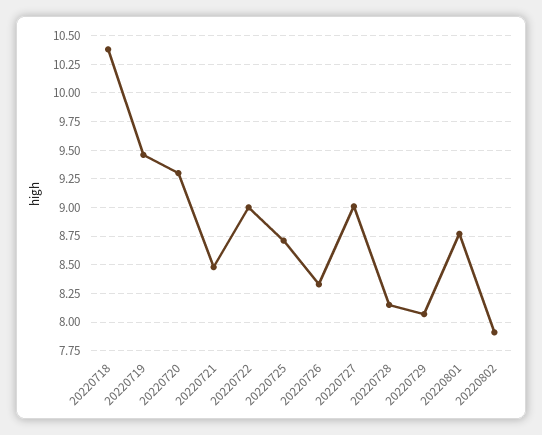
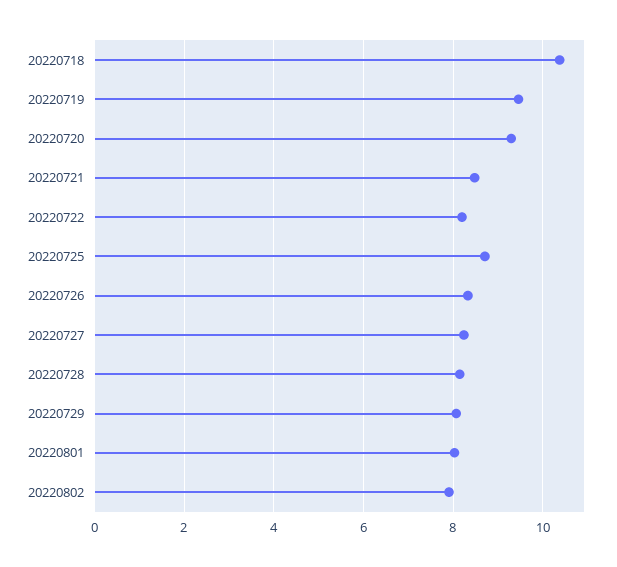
20220722: 9 -> 8.2
20220727: 9 -> 8.2
20220801: 8.75 -> 8

